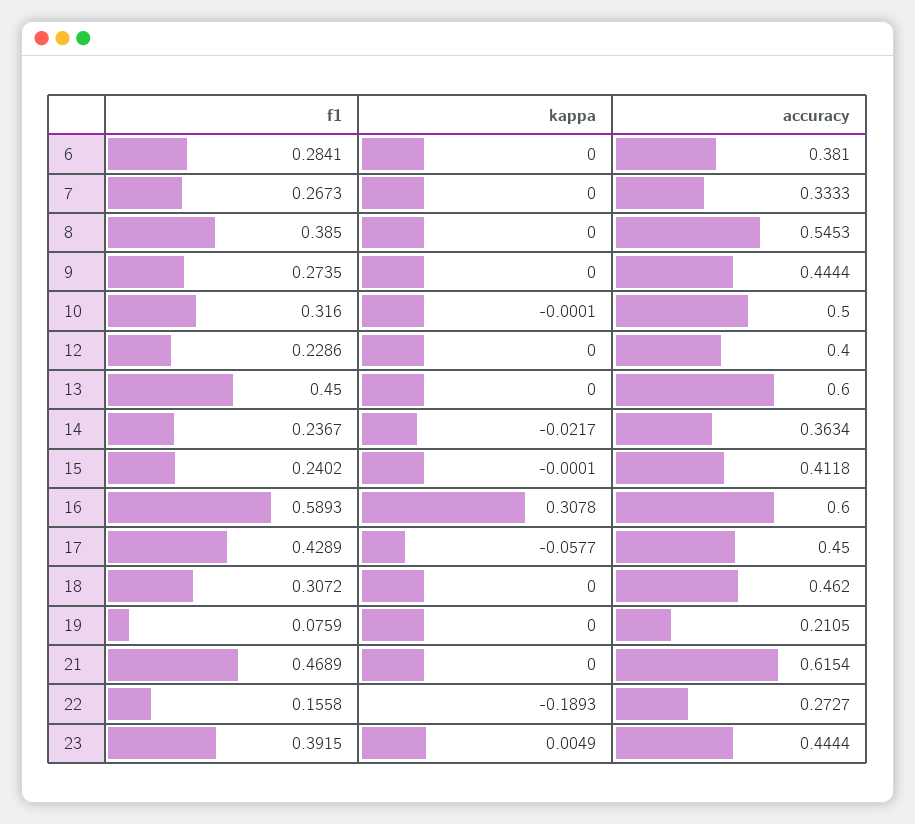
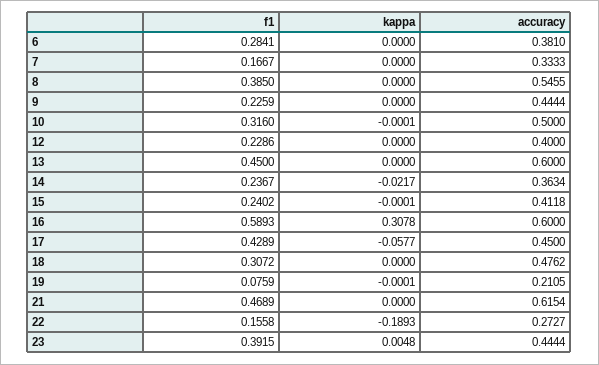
f1, 7: 0.2673 -> 0.1667
accuracy, 8: 0.5453 -> 0.5455
f1, 9: 0.2735 -> 0.2259
accuracy, 18: 0.462 -> 0.4762
kappa, 19: 0 -> -0.0001
kappa, 23: 0.0049 -> 0.0048

